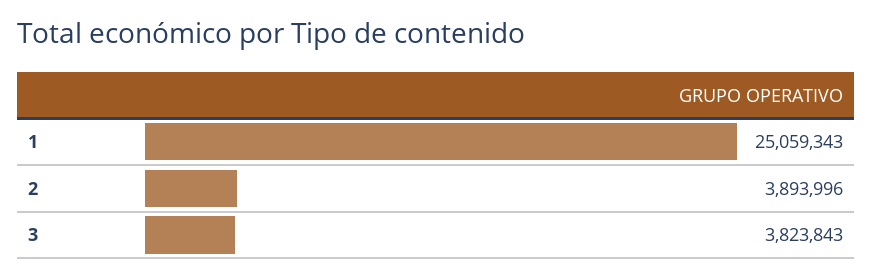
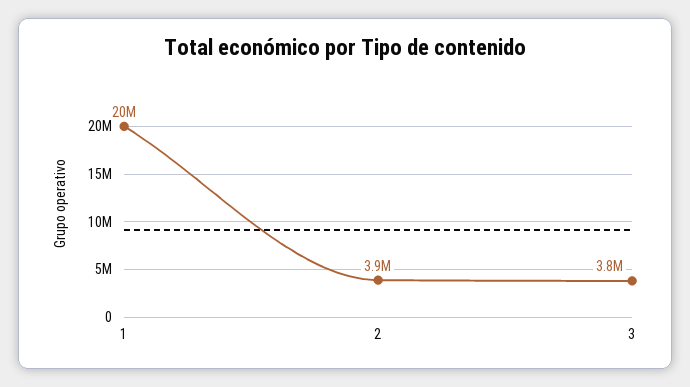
1: 25059343 -> 20000000

